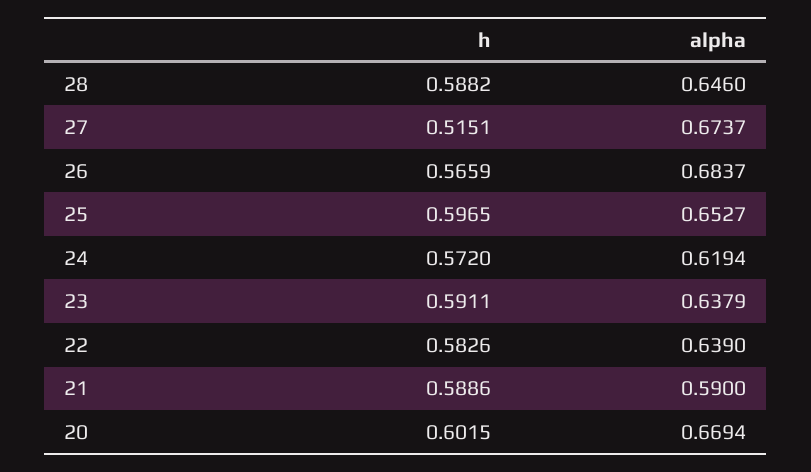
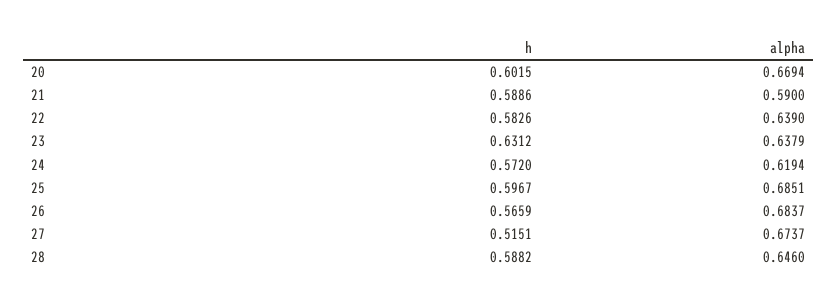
h, 25: 0.5965 -> 0.5967
alpha, 25: 0.6527 -> 0.6851
h, 23: 0.5911 -> 0.6312

